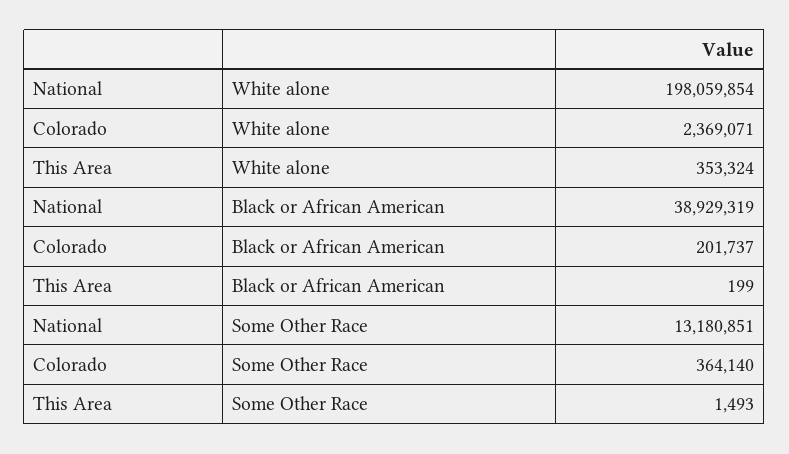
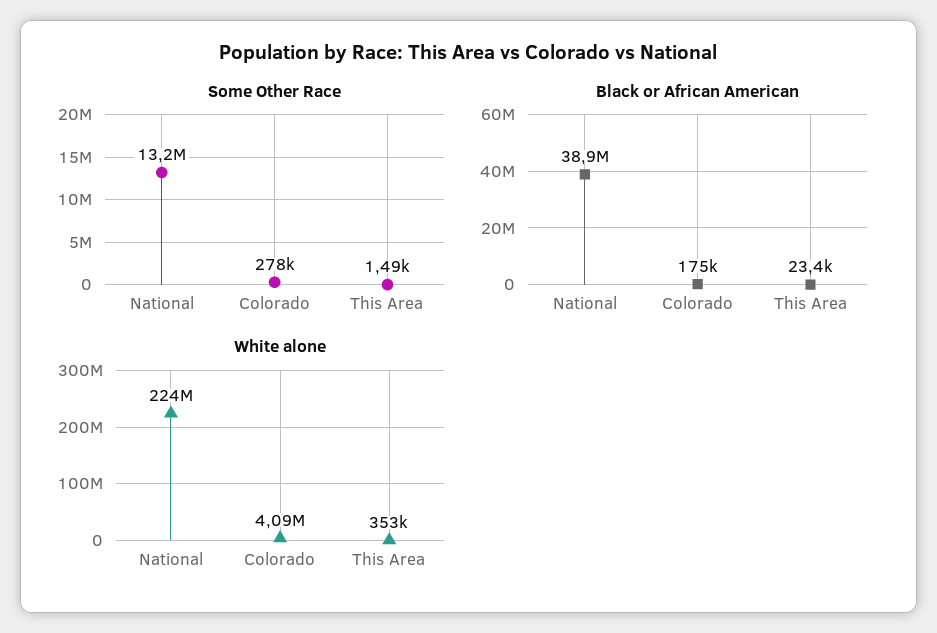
White alone, National: 198059854 -> 224000000
White alone, Colorado: 2369071 -> 4090000
Black or African American, Colorado: 201737 -> 175000
Black or African American, This Area: 199 -> 23400
Some Other Race, Colorado: 364140 -> 278000

